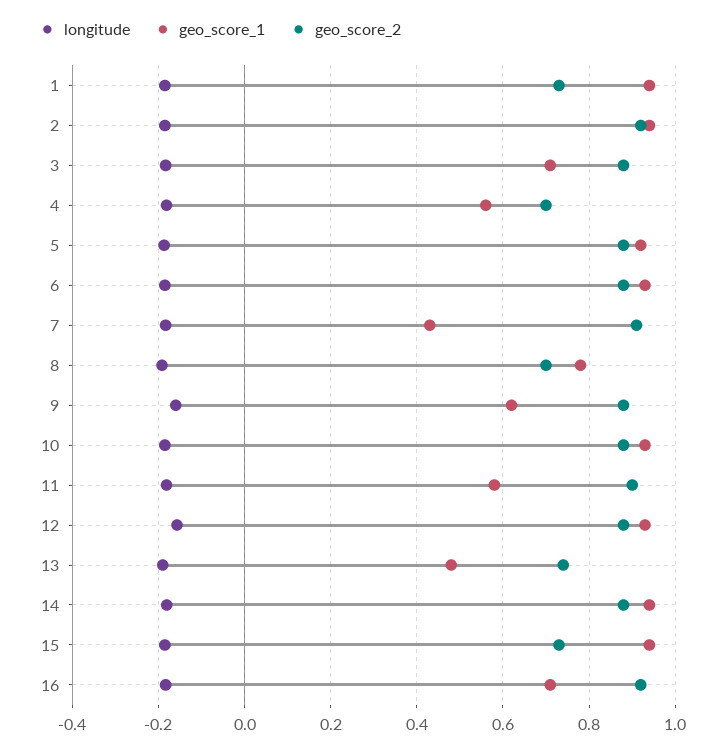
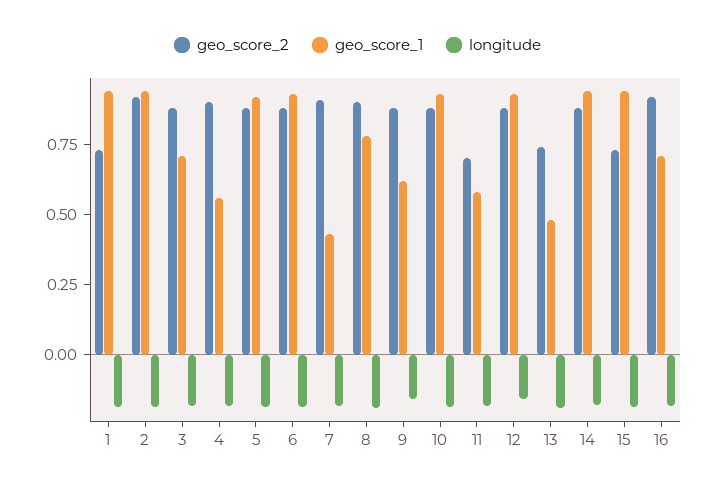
geo_score_2, 4: 0.7 -> 0.9
geo_score_2, 8: 0.7 -> 0.9
geo_score_2, 11: 0.9 -> 0.7

